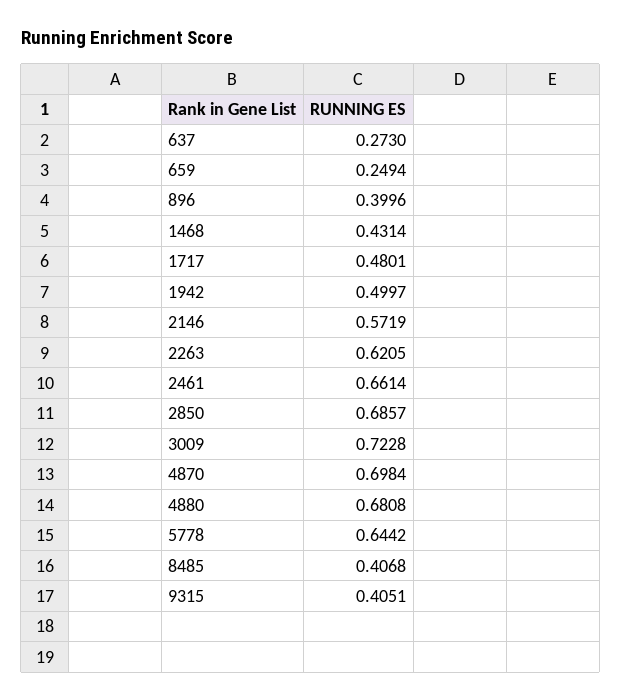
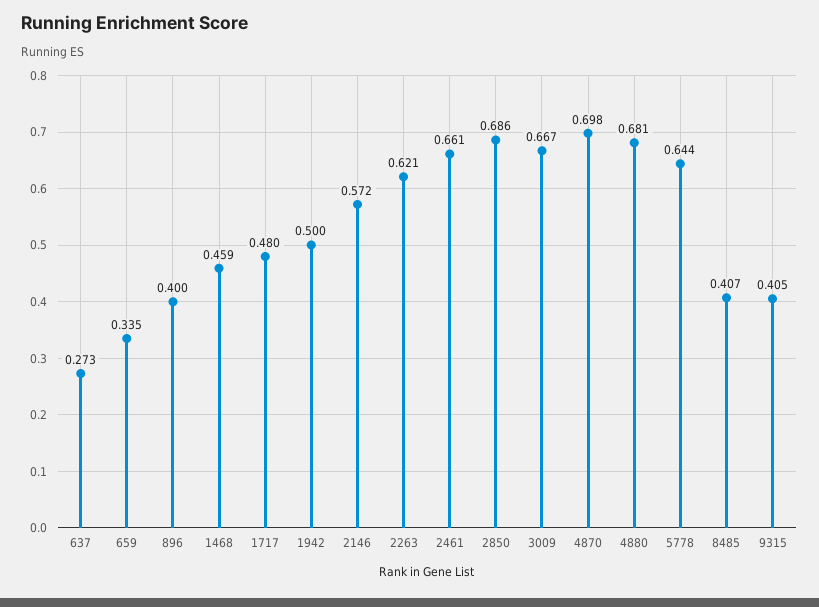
659: 0.2494 -> 0.335
1468: 0.4314 -> 0.459
3009: 0.7228 -> 0.667

